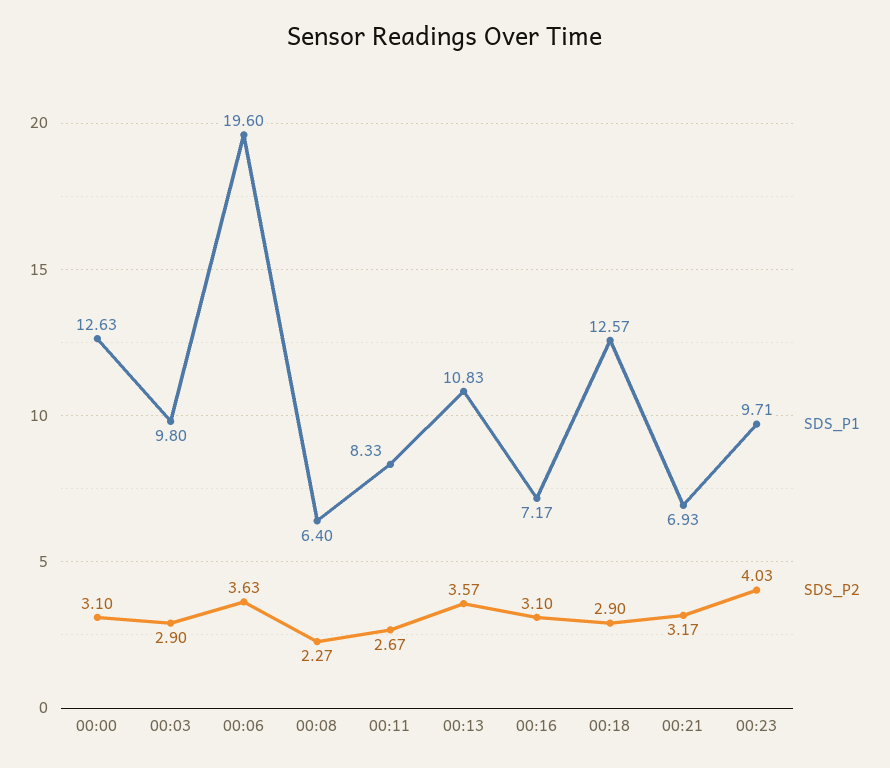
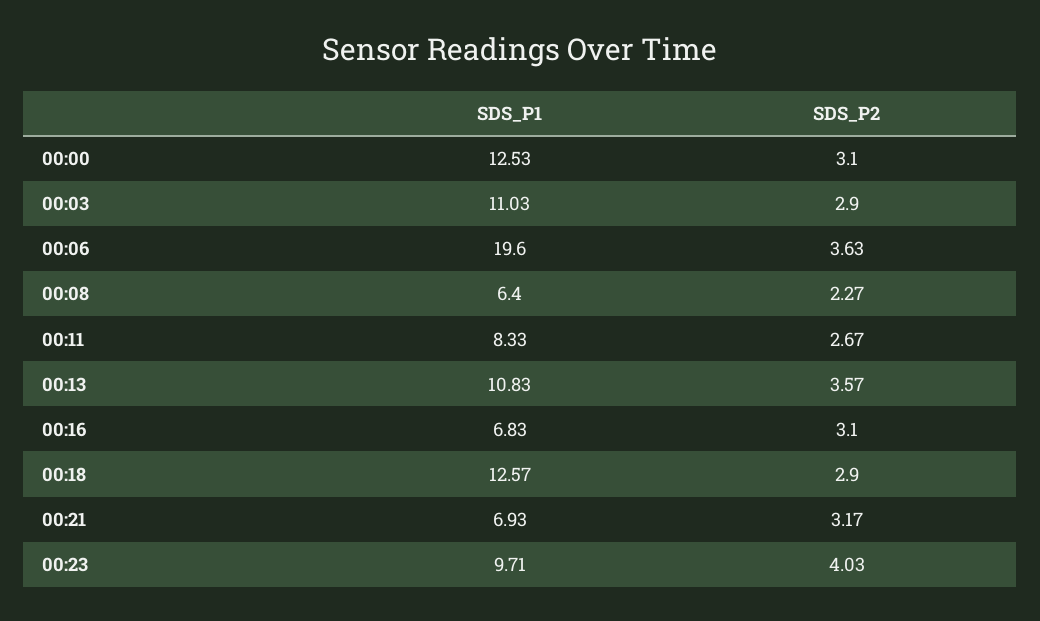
SDS_P1, 00:00: 12.63 -> 12.53
SDS_P1, 00:03: 9.8 -> 11.03
SDS_P1, 00:16: 7.17 -> 6.83

